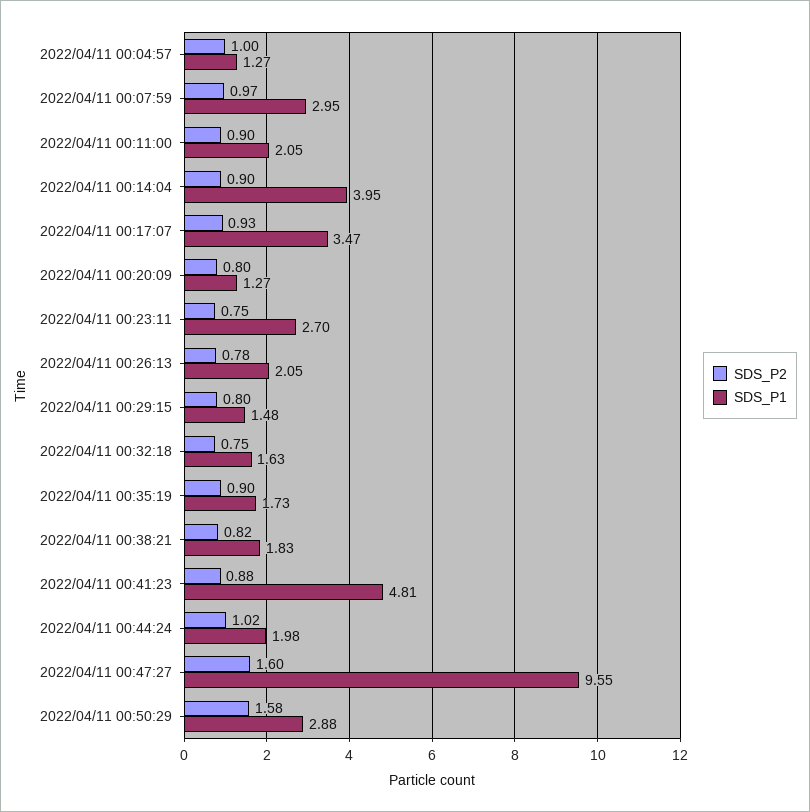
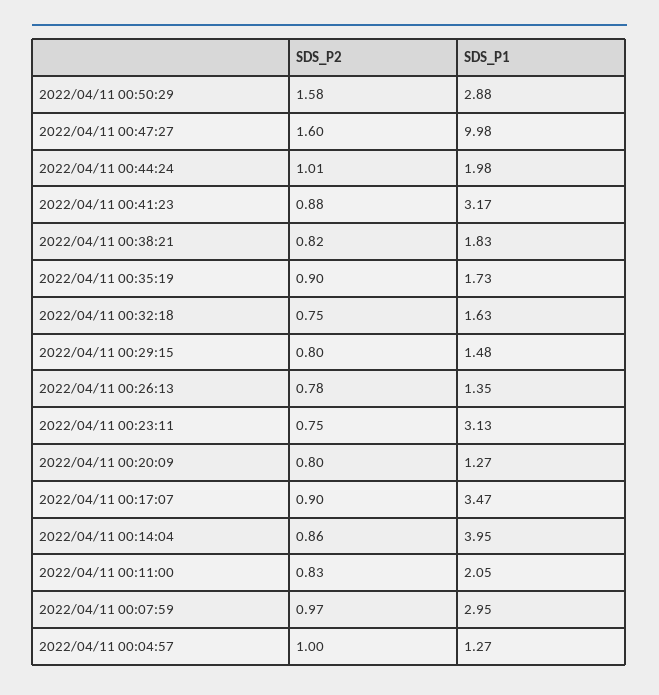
SDS_P2, 2022/04/11 00:11:00: 0.9 -> 0.83
SDS_P2, 2022/04/11 00:14:04: 0.9 -> 0.86
SDS_P2, 2022/04/11 00:17:07: 0.93 -> 0.9
SDS_P1, 2022/04/11 00:23:11: 2.7 -> 3.13
SDS_P1, 2022/04/11 00:26:13: 2.05 -> 1.35
SDS_P1, 2022/04/11 00:41:23: 4.81 -> 3.17
SDS_P2, 2022/04/11 00:44:24: 1.02 -> 1.01
SDS_P1, 2022/04/11 00:47:27: 9.55 -> 9.98

